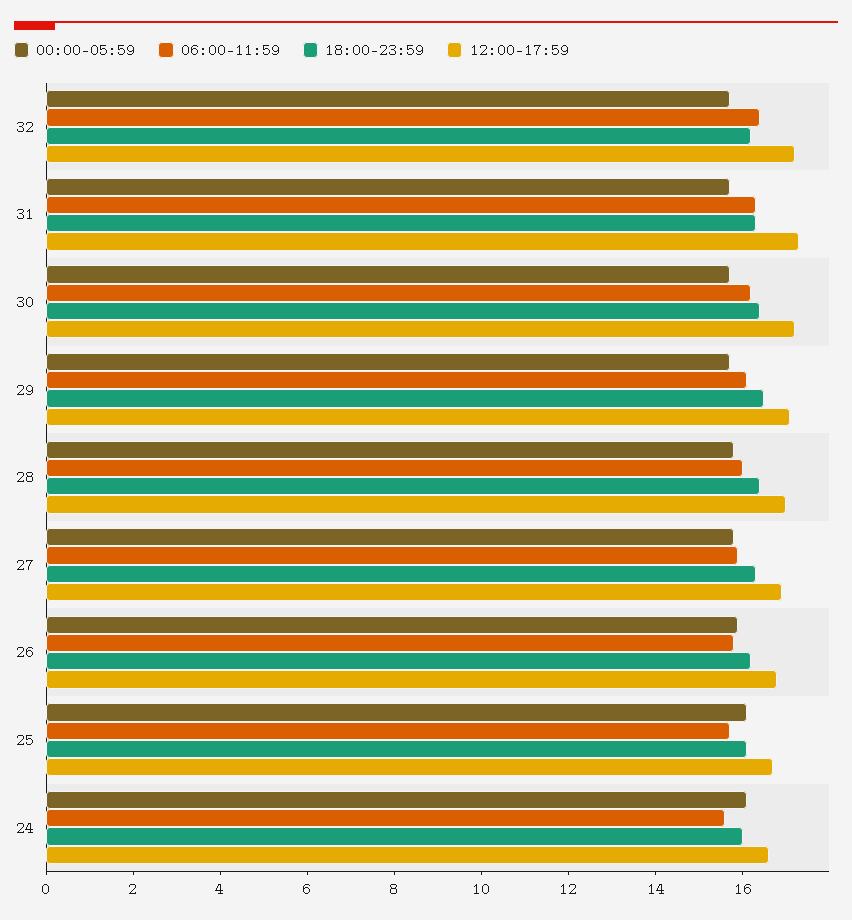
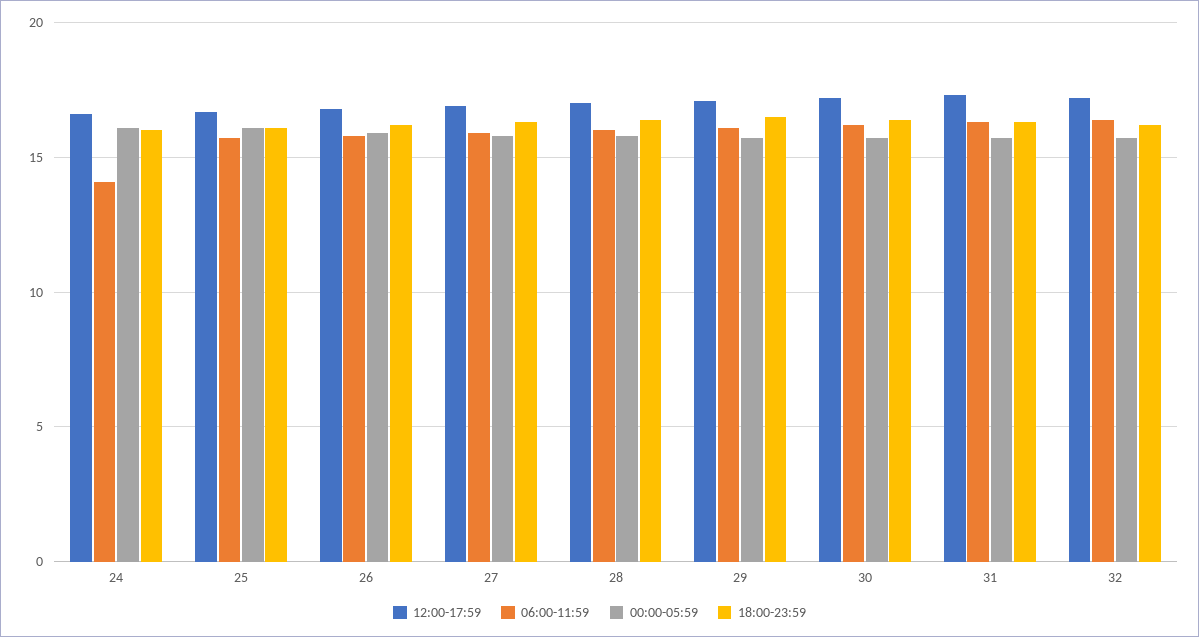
06:00-11:59, 24: 15.5 -> 14

